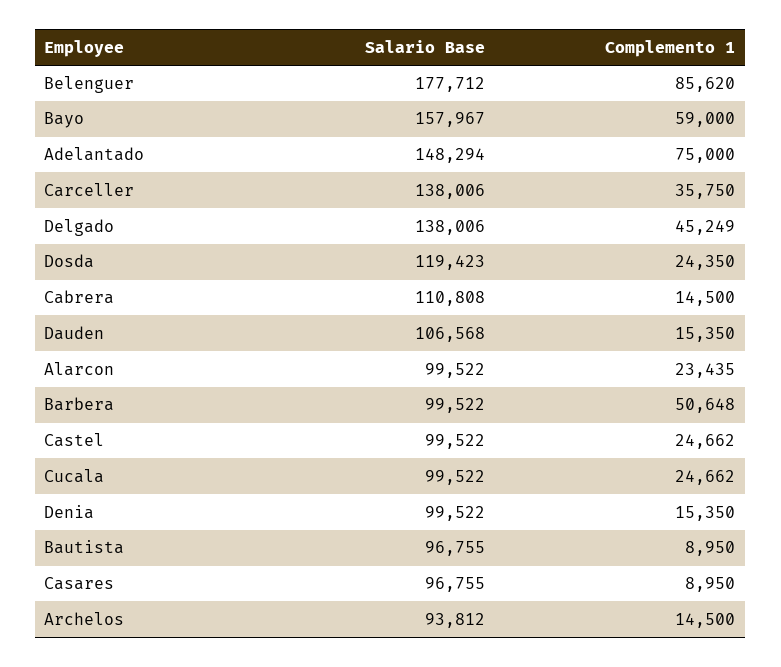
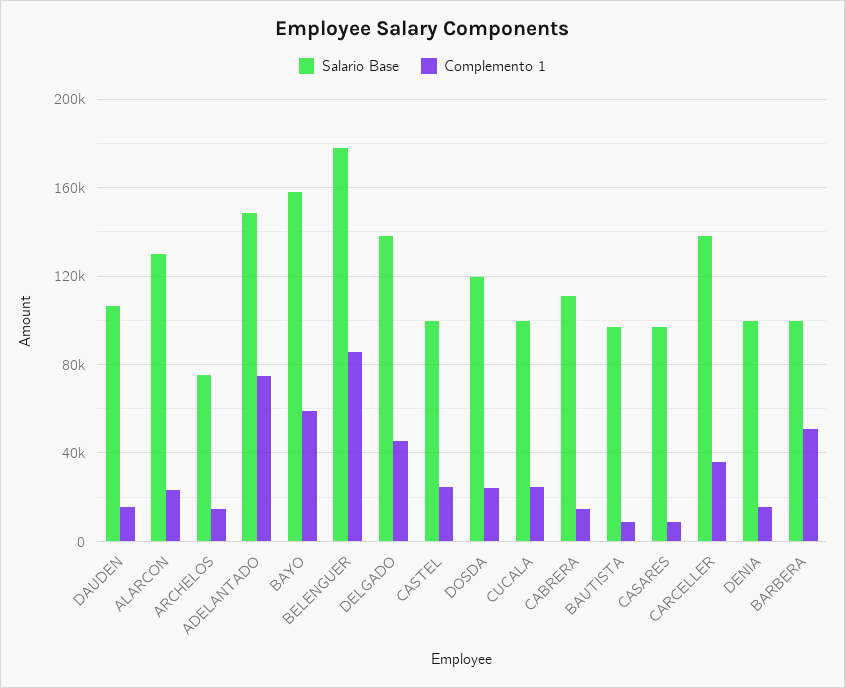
Salario Base, Alarcon: 99522 -> 130000
Salario Base, Archelos: 93812 -> 75000

